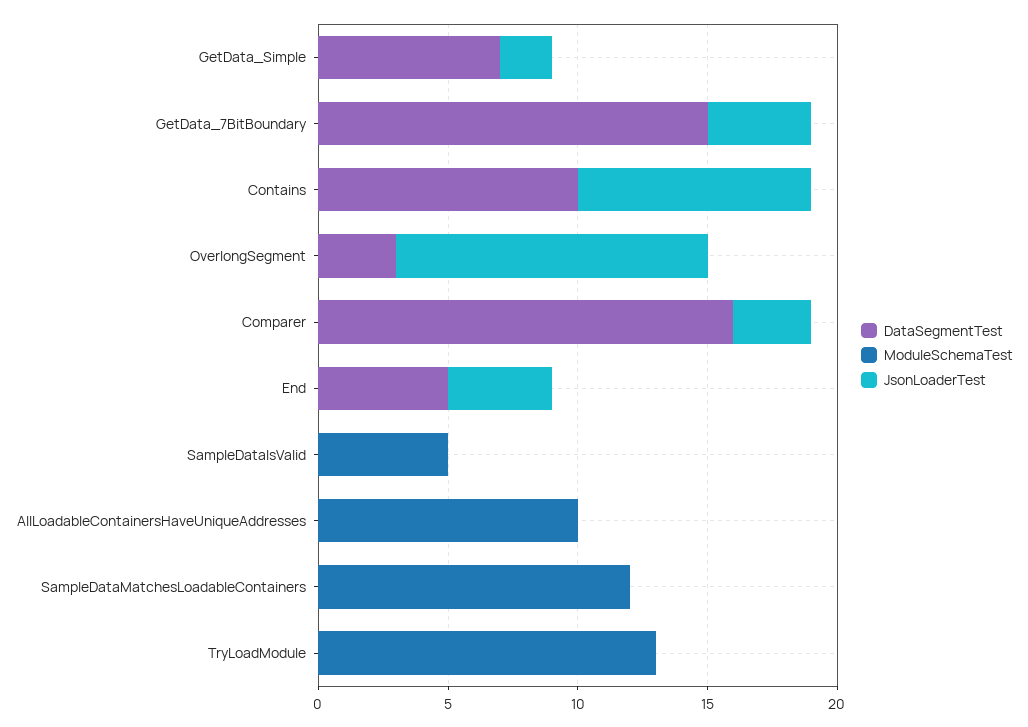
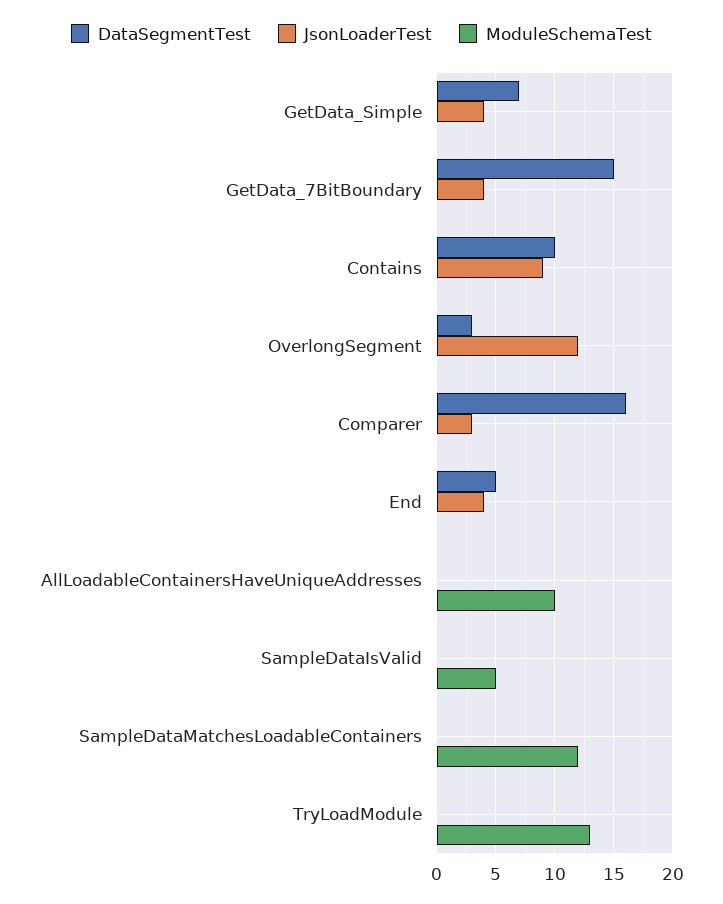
JsonLoaderTest, GetData_Simple: 2 -> 4

